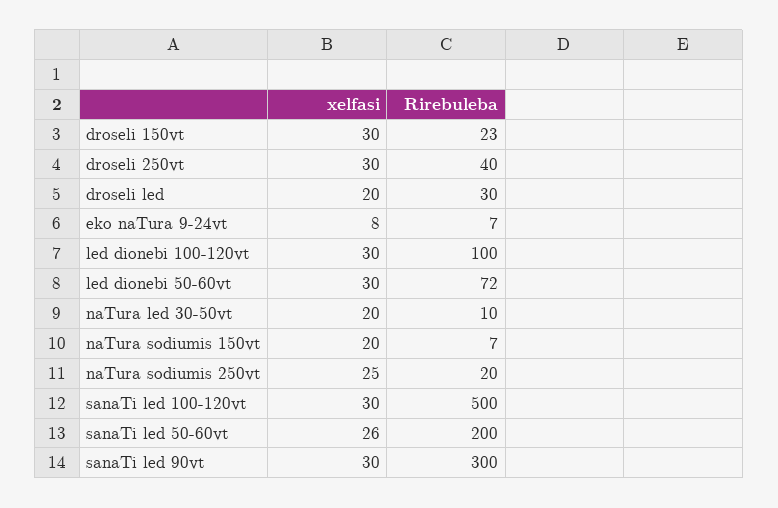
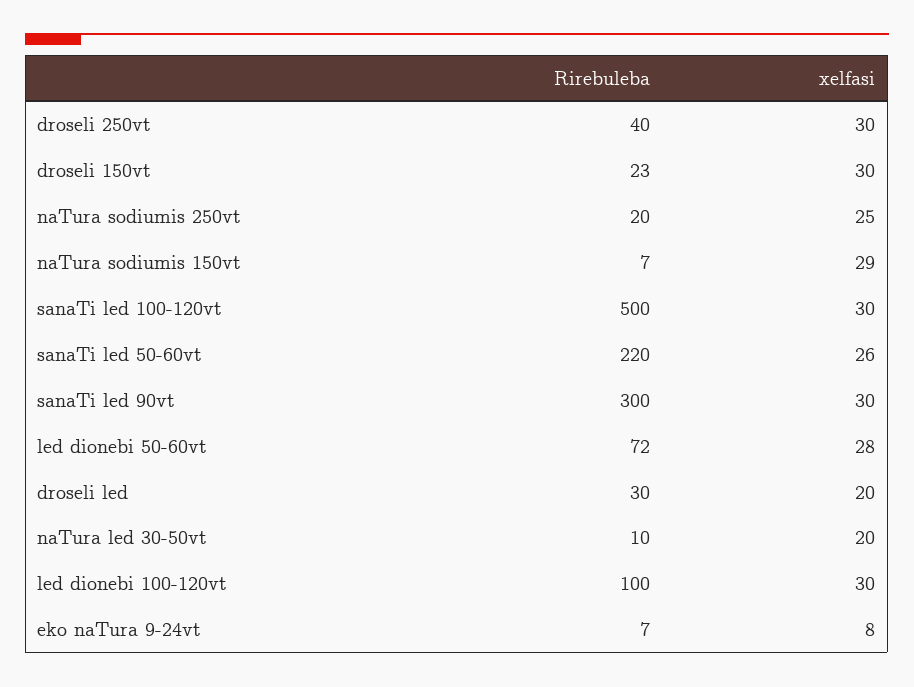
xelfasi, led dionebi 50-60vt: 30 -> 28
xelfasi, naTura sodiumis 150vt: 20 -> 29
Rirebuleba, sanaTi led 50-60vt: 200 -> 220

